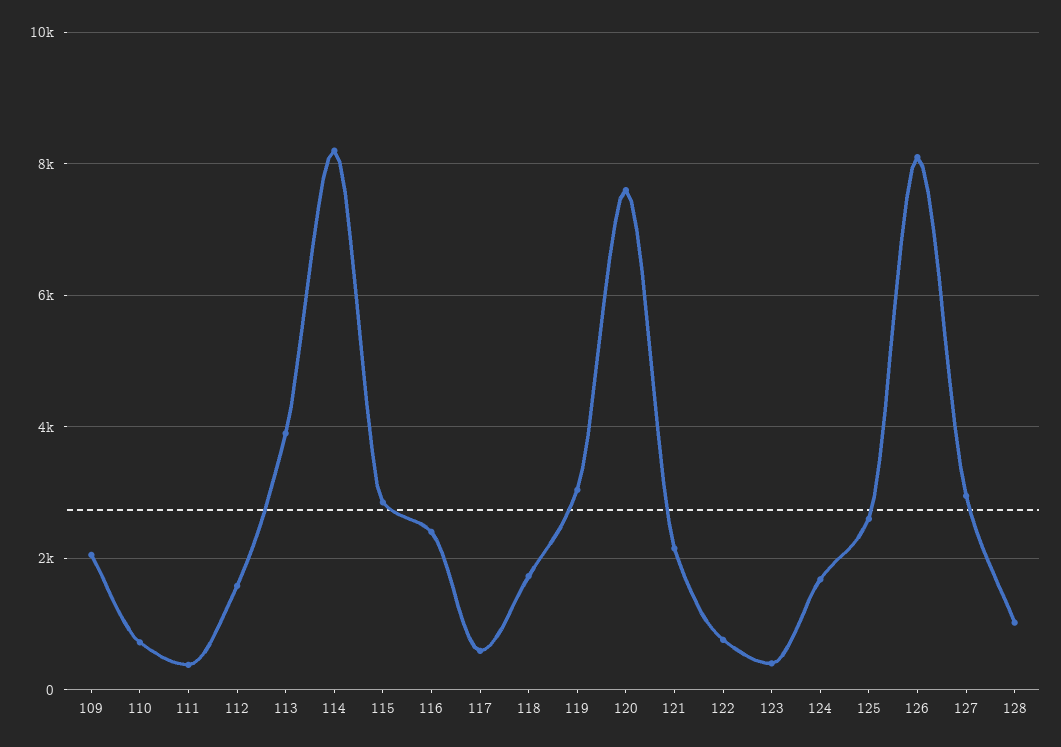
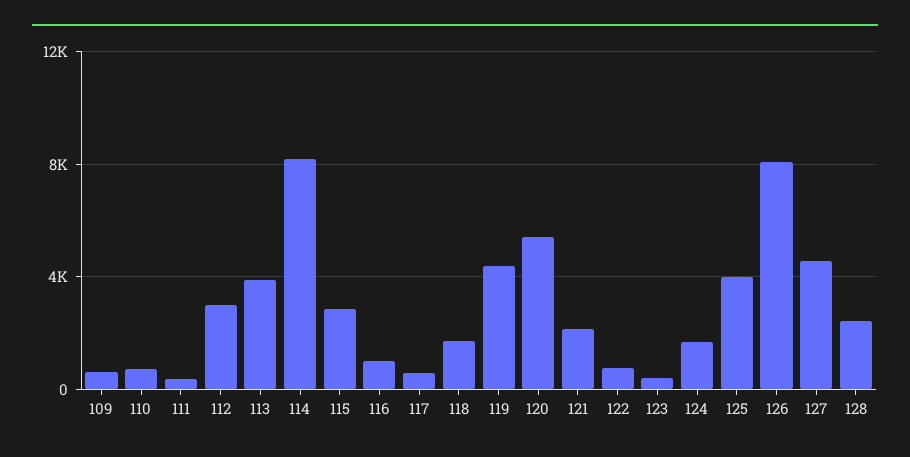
109: 2000 -> 500
112: 1600 -> 3000
116: 2400 -> 1000
119: 3000 -> 4500
120: 7600 -> 5500
125: 2600 -> 4000
127: 3000 -> 4500
128: 1000 -> 2500

